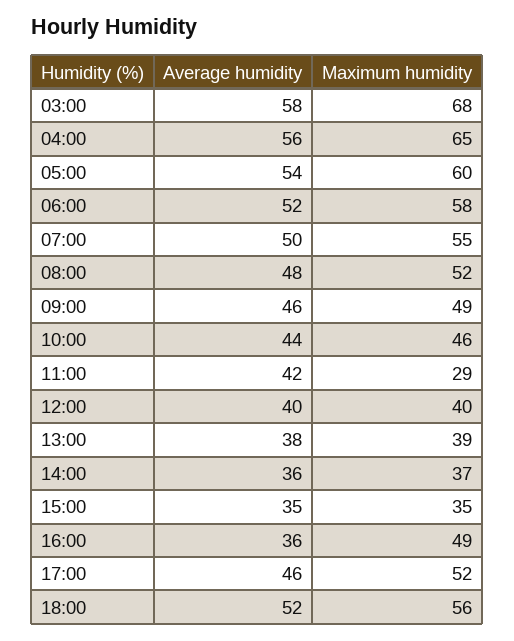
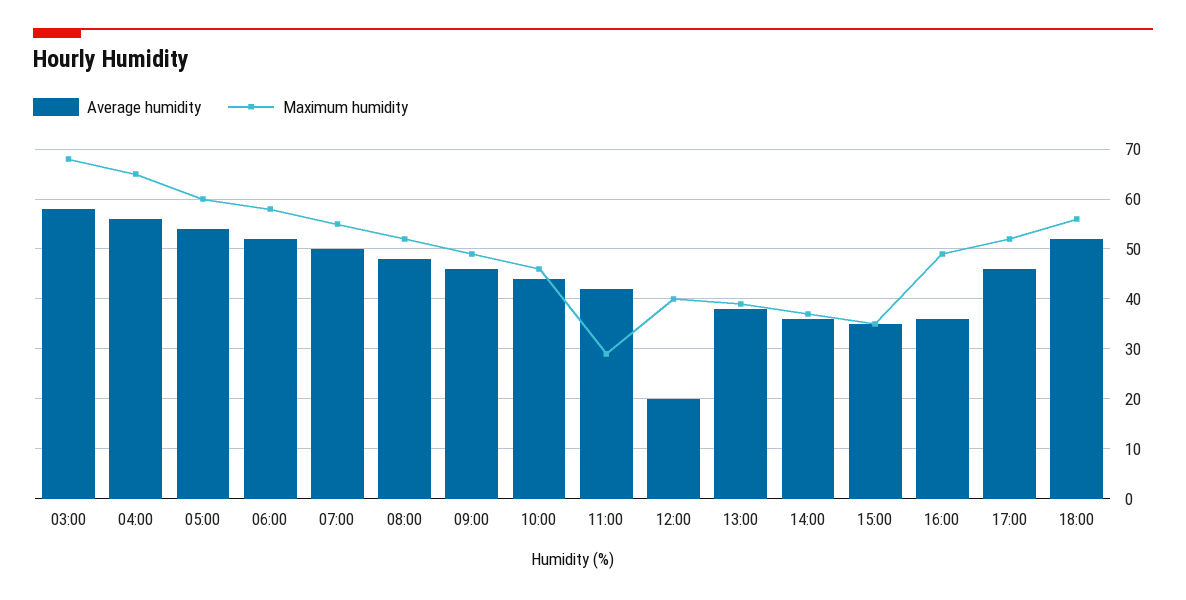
Average humidity, 12:00: 40 -> 20

